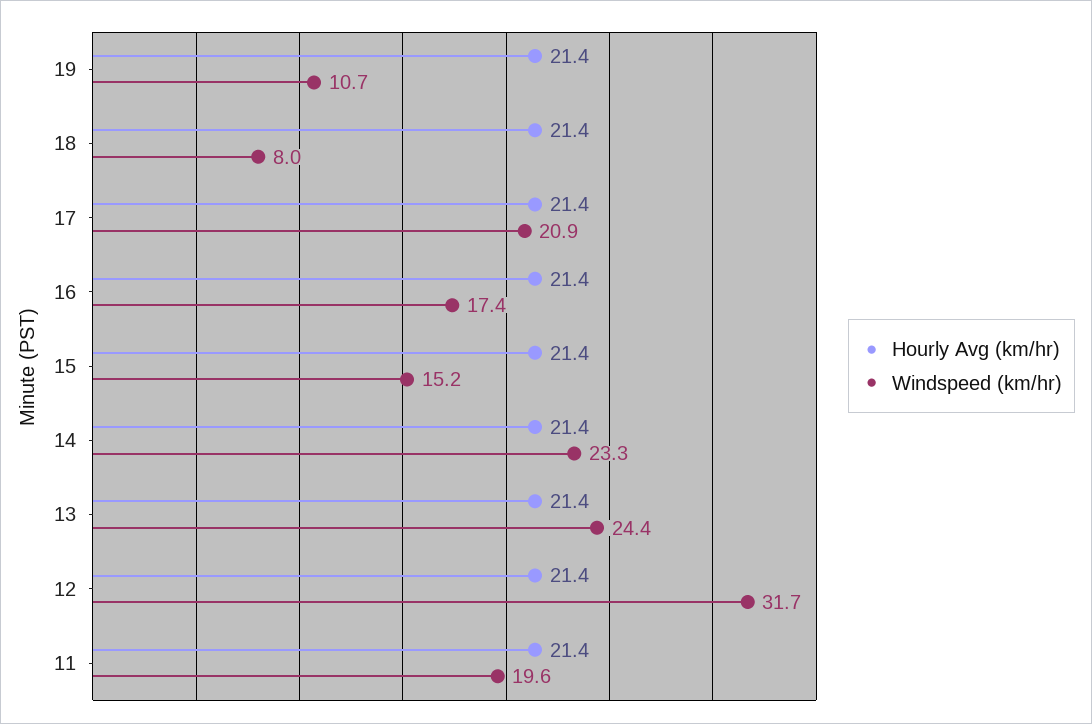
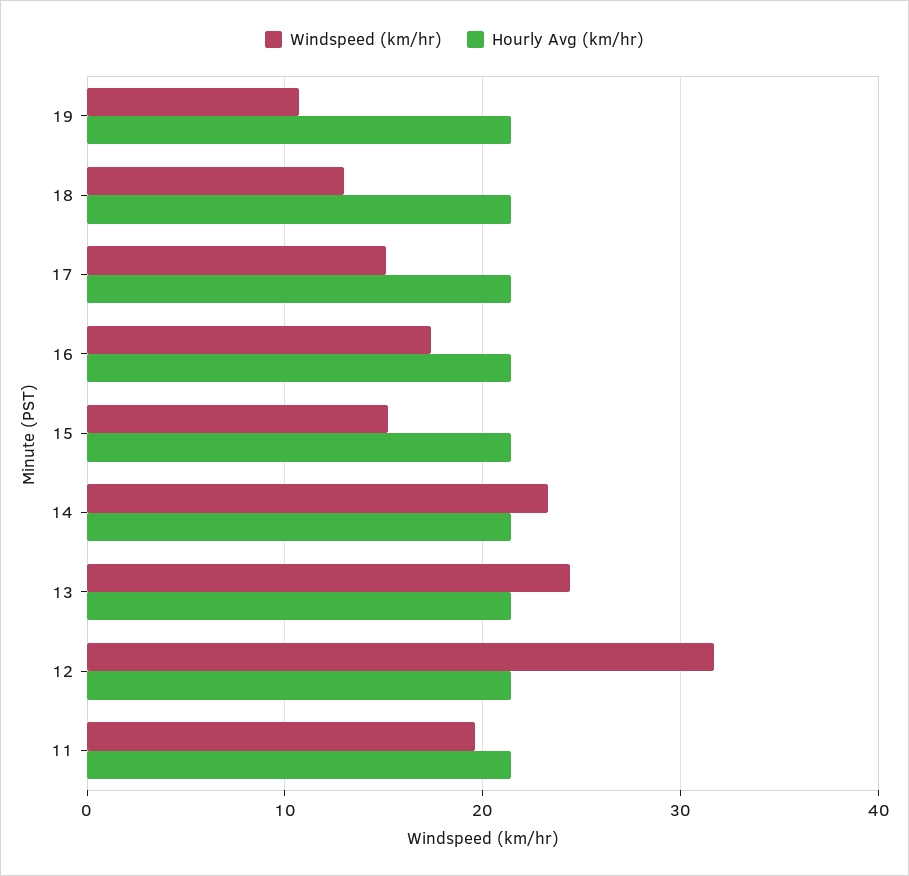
Windspeed (km/hr), 18: 8 -> 13
Windspeed (km/hr), 17: 20.9 -> 15

